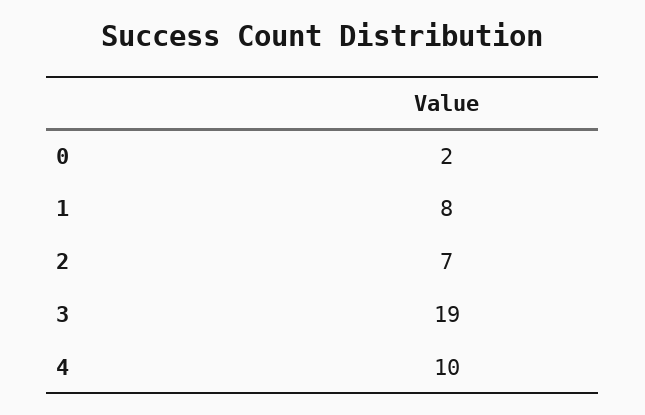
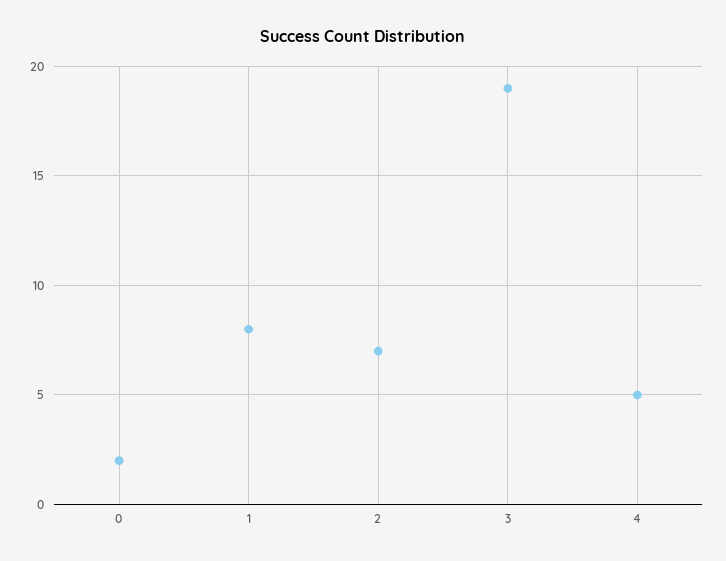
4: 10 -> 5

